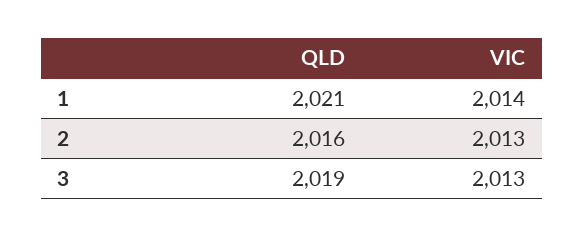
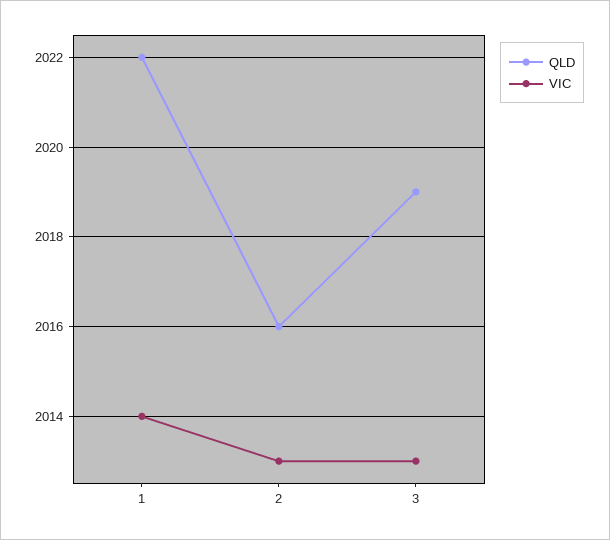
QLD, 1: 2021 -> 2022

